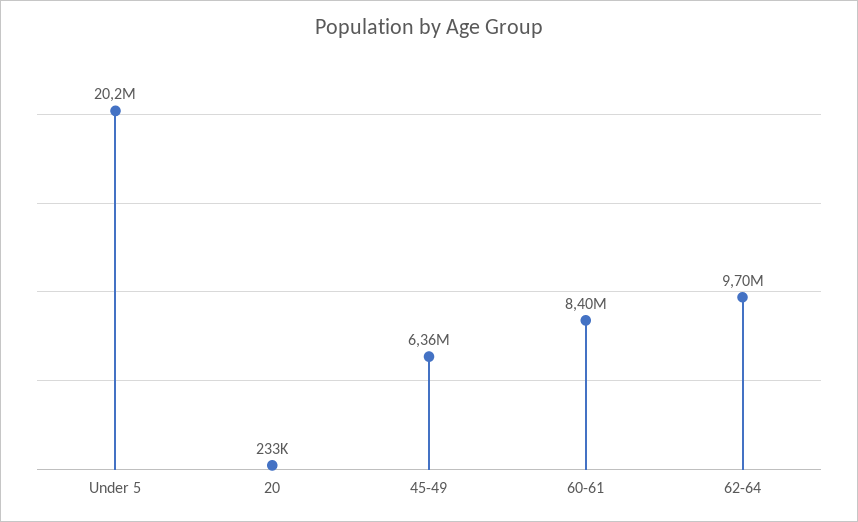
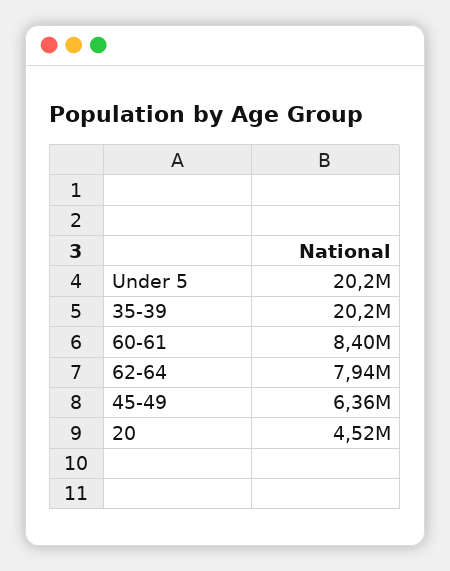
20: 233000 -> 4520000
62-64: 9700000 -> 7940000
35-39: none -> 20200000

